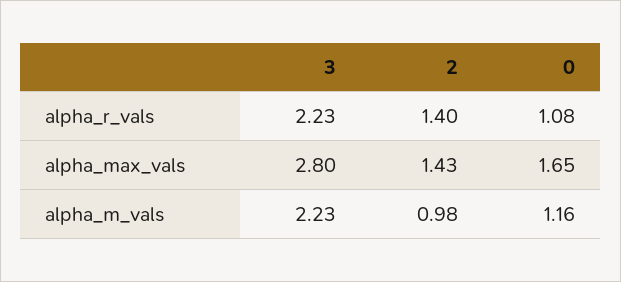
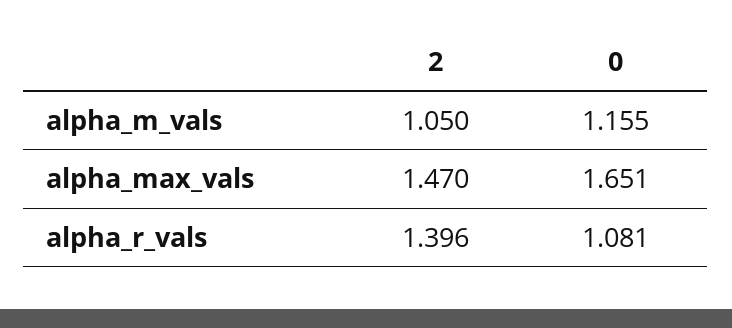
3, alpha_r_vals: 2.23 -> none
3, alpha_max_vals: 2.8 -> none
2, alpha_max_vals: 1.43 -> 1.47
3, alpha_m_vals: 2.23 -> none
2, alpha_m_vals: 0.98 -> 1.05

